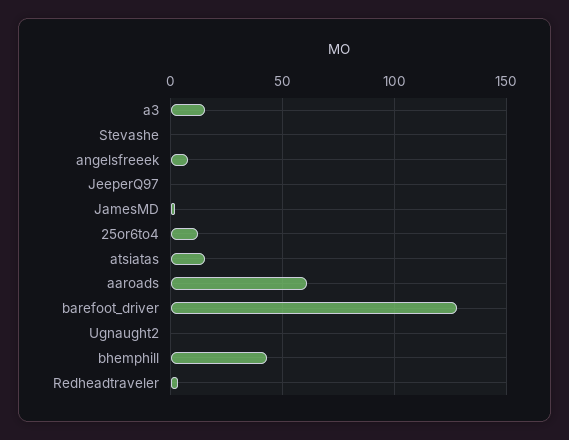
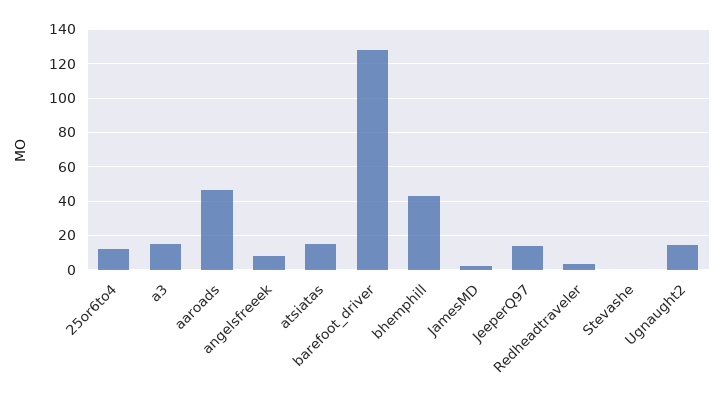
JeeperQ97: 0 -> 15
aaroads: 60 -> 45
Ugnaught2: 0 -> 15

